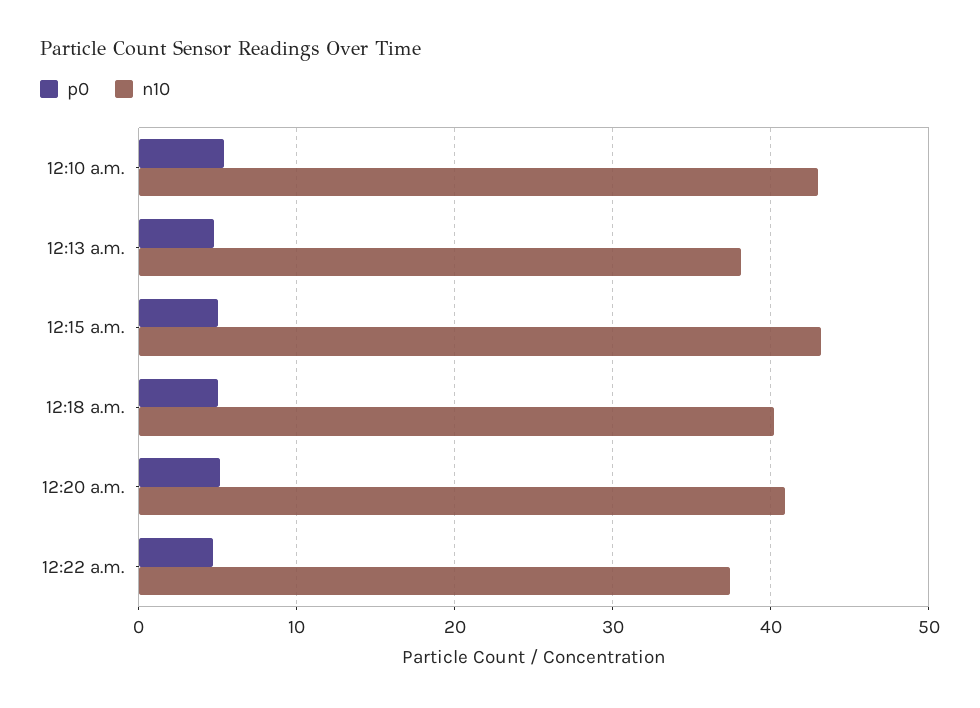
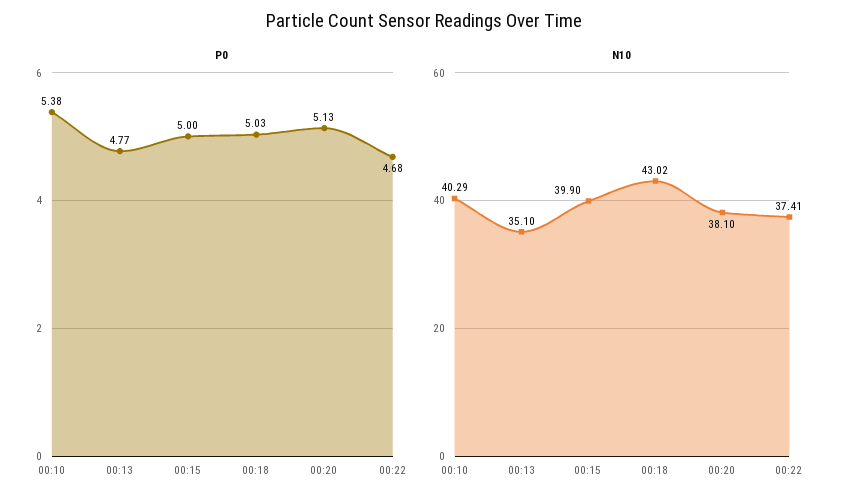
n10, 12:10 a.m.: 43 -> 40.29
n10, 12:13 a.m.: 38 -> 35.1
n10, 12:15 a.m.: 43 -> 39.9
n10, 12:18 a.m.: 40 -> 43.02
n10, 12:20 a.m.: 41 -> 38.1

